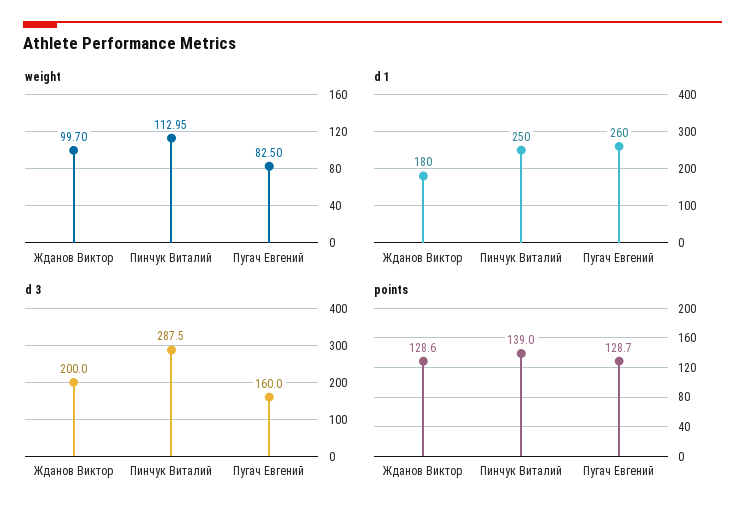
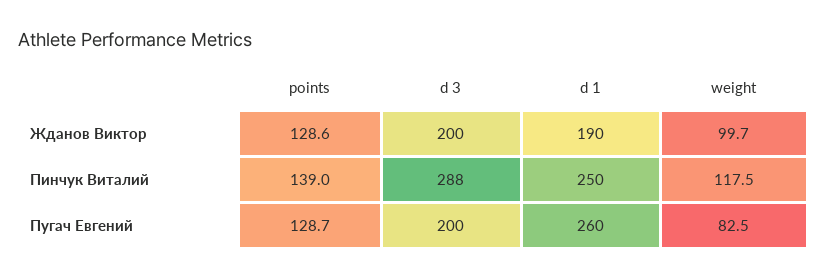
weight, Пинчук Виталий: 112.95 -> 117.5
d 1, Жданов Виктор: 180 -> 190
d 3, Пугач Евгений: 160 -> 200

